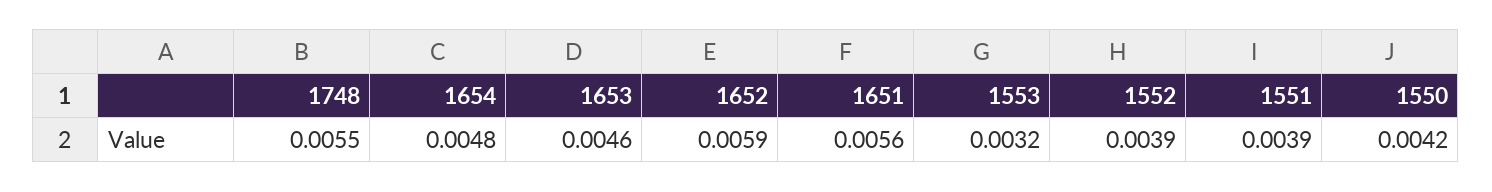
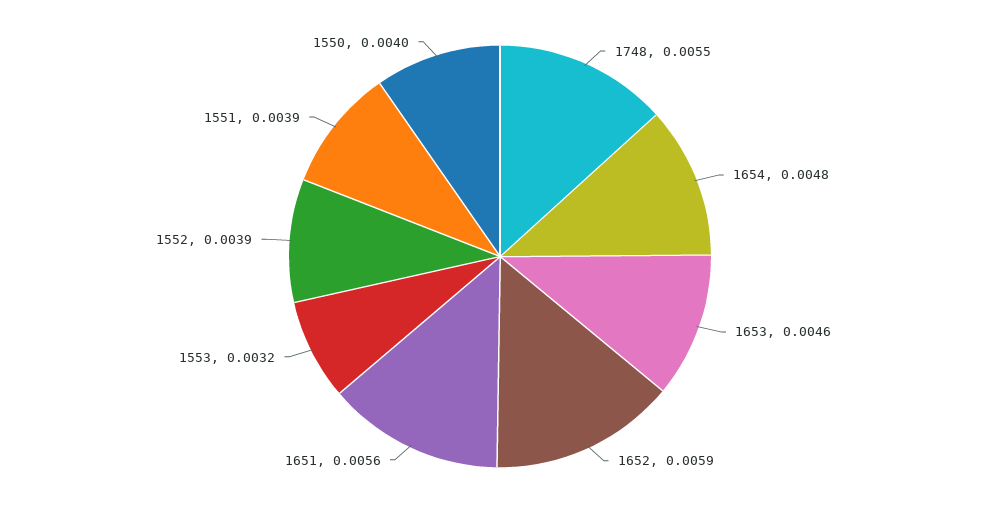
1550: 0.0042 -> 0.004

